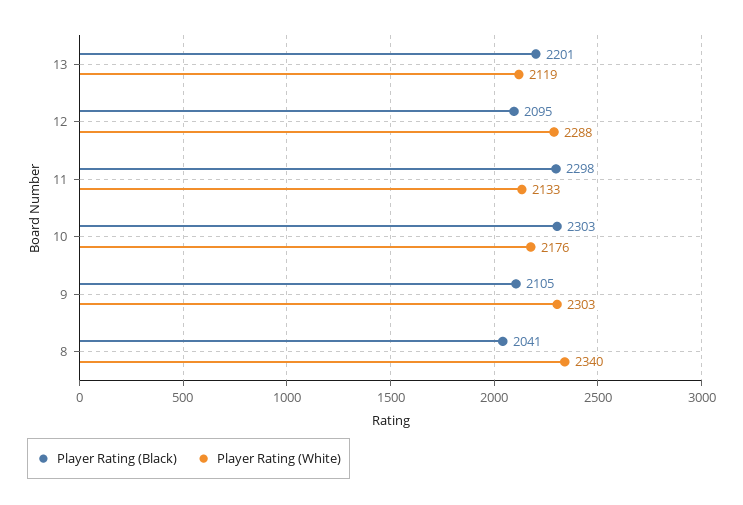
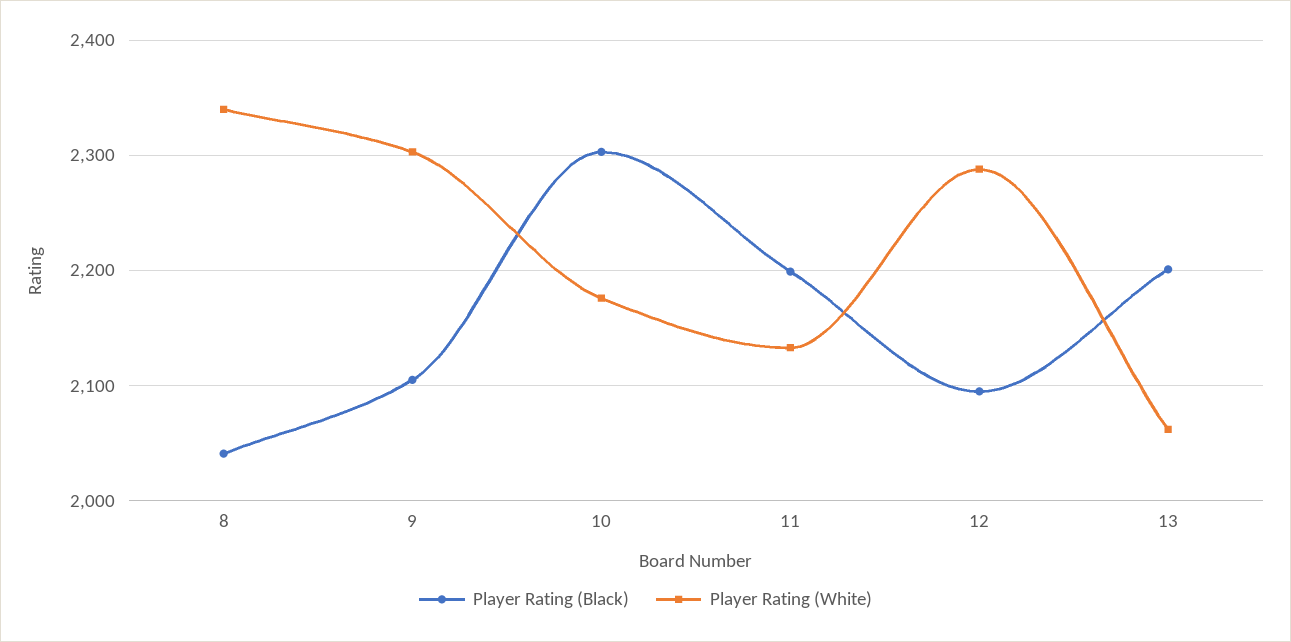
Player Rating (White), 13: 2119 -> 2060
Player Rating (Black), 11: 2298 -> 2200

